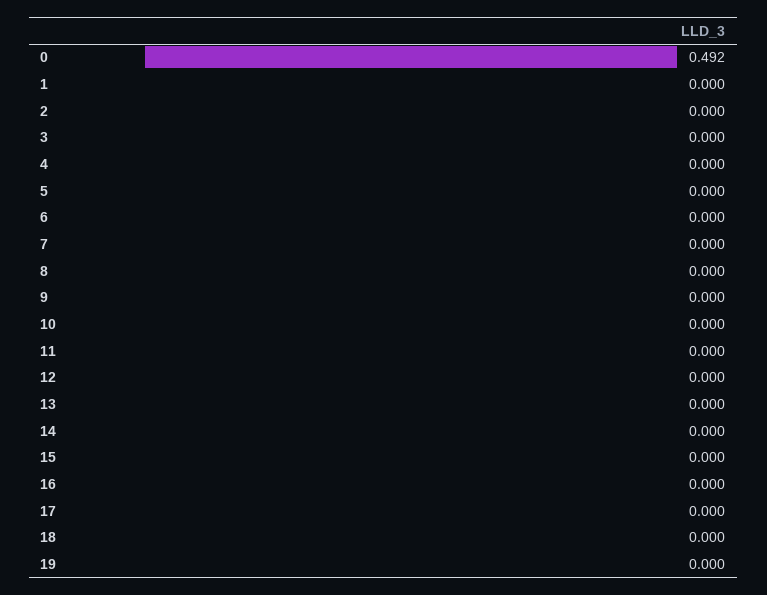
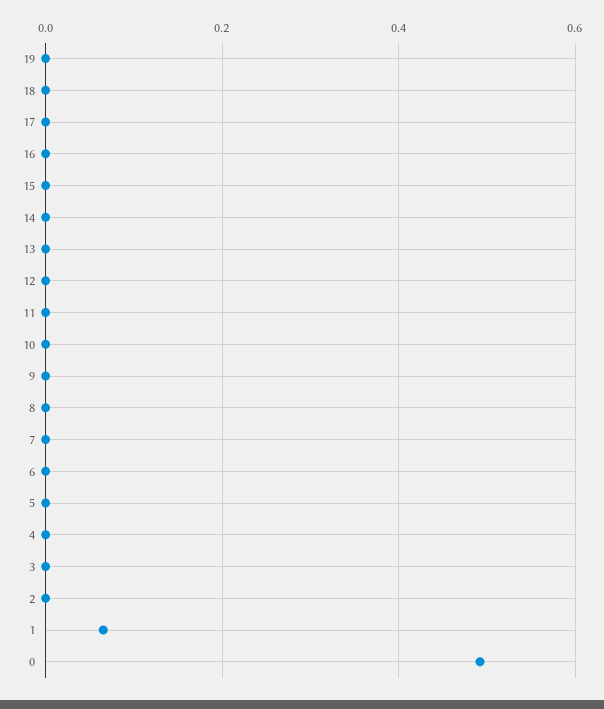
1: 0 -> 0.06

